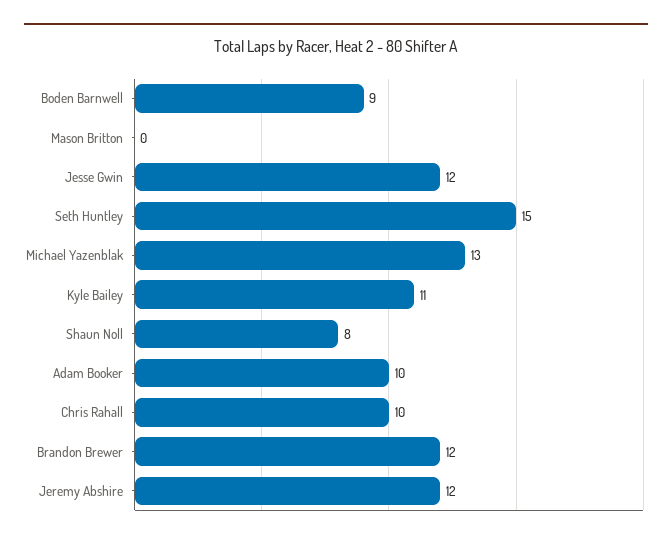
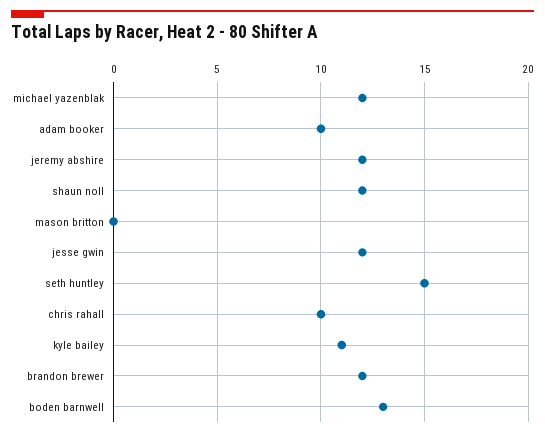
Boden Barnwell: 9 -> 13
Michael Yazenblak: 13 -> 12
Shaun Noll: 8 -> 12

